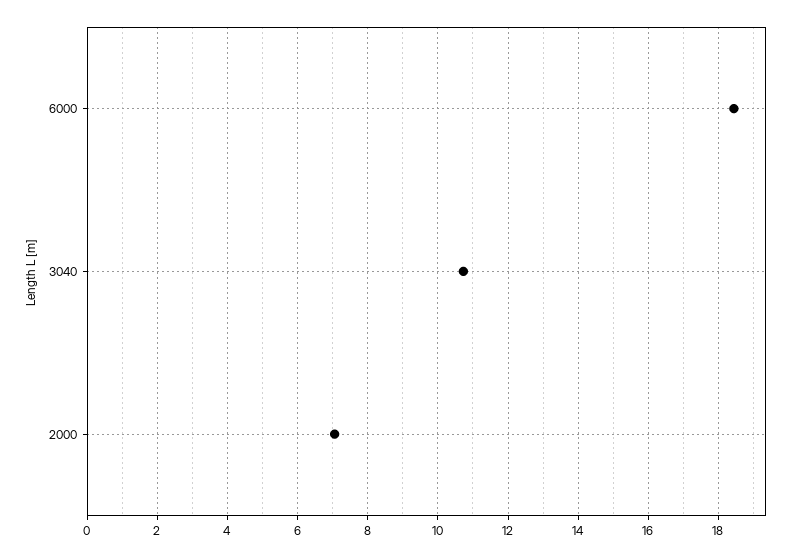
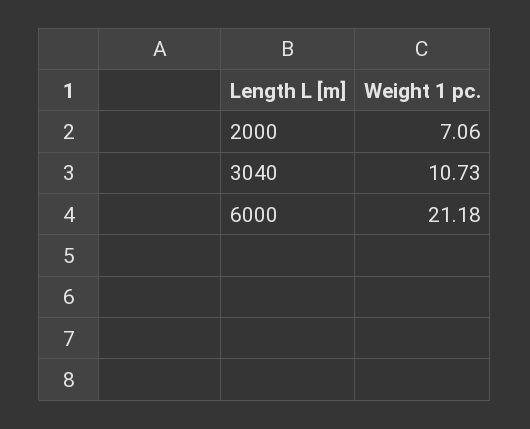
6000: 18.4 -> 21.18

